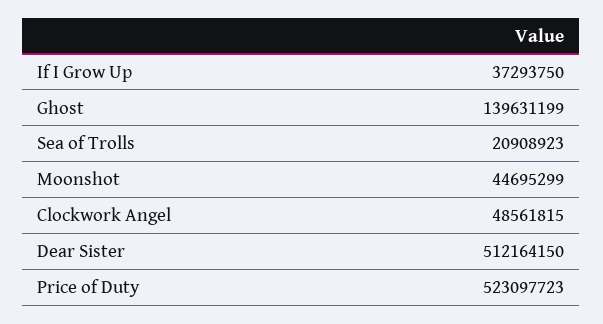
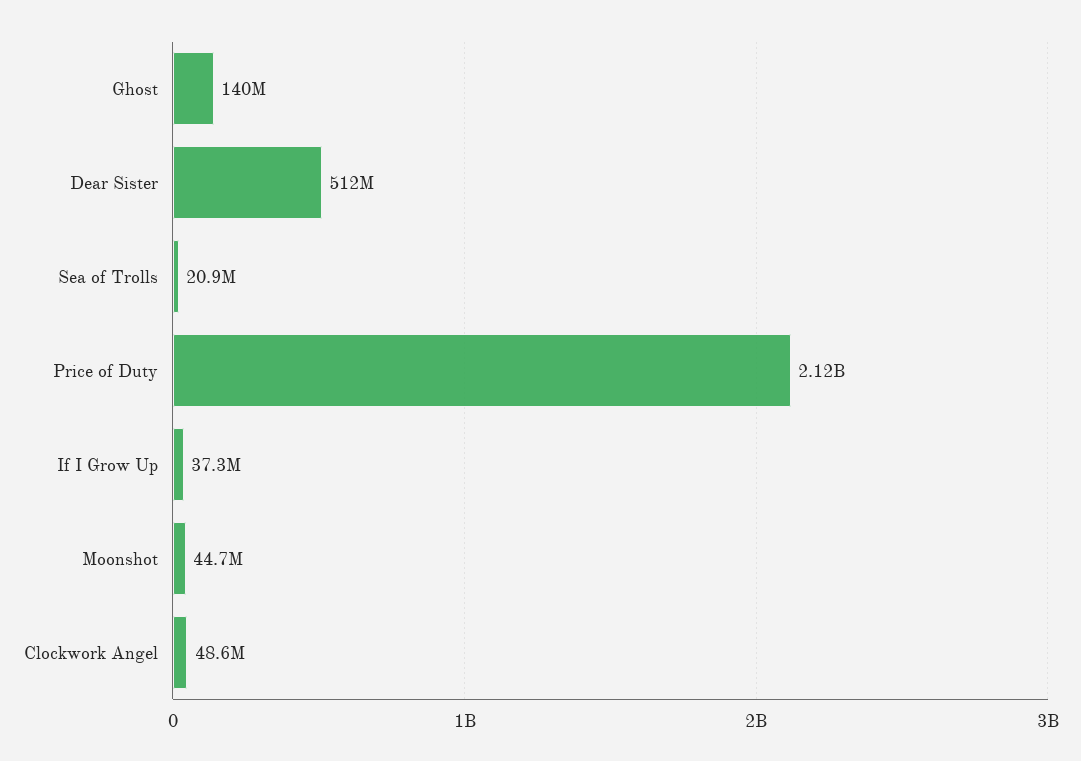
Price of Duty: 523097723 -> 2120000000

